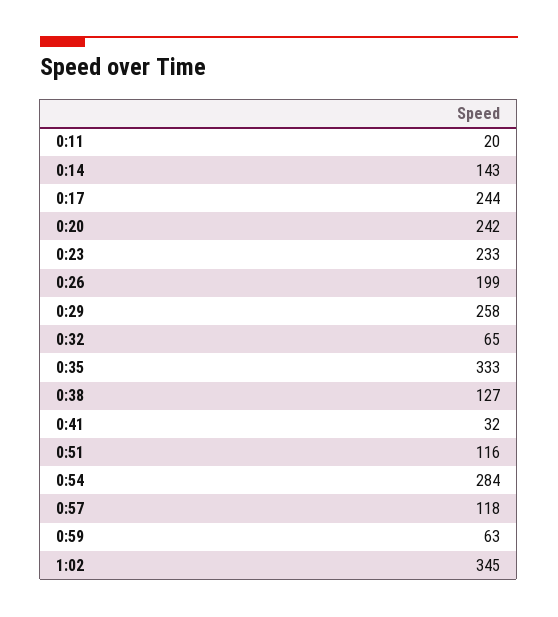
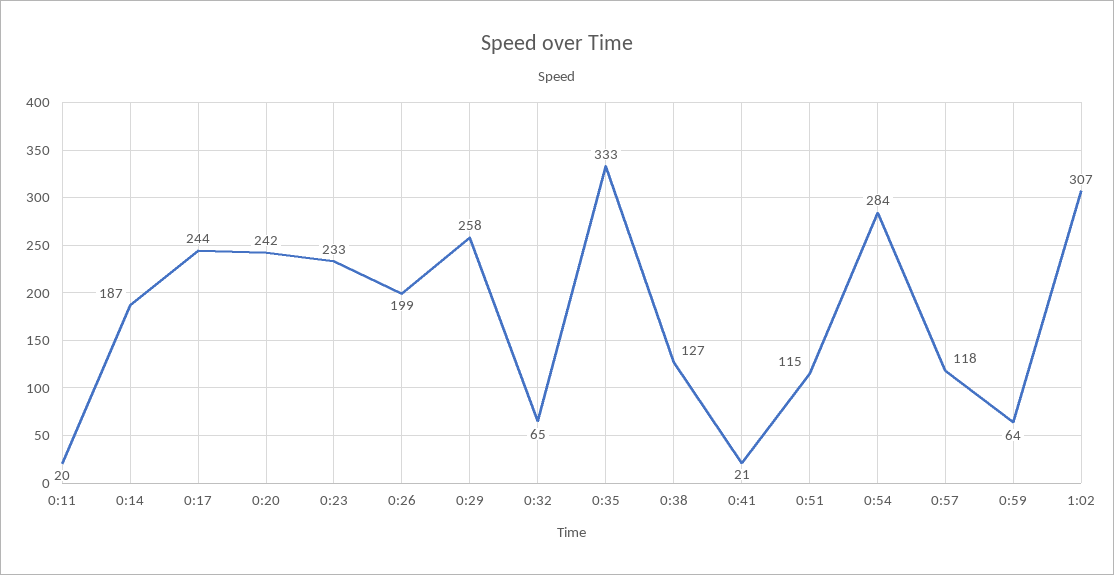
0:14: 143 -> 187
0:41: 32 -> 21
0:51: 116 -> 115
0:59: 63 -> 64
1:02: 345 -> 307

